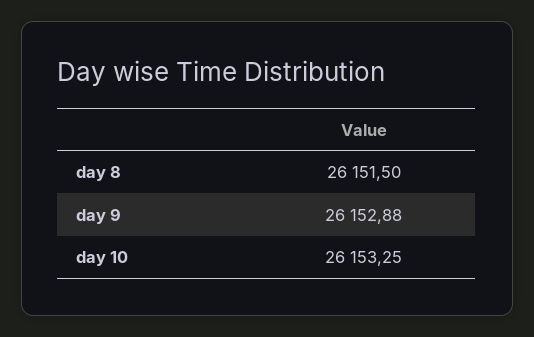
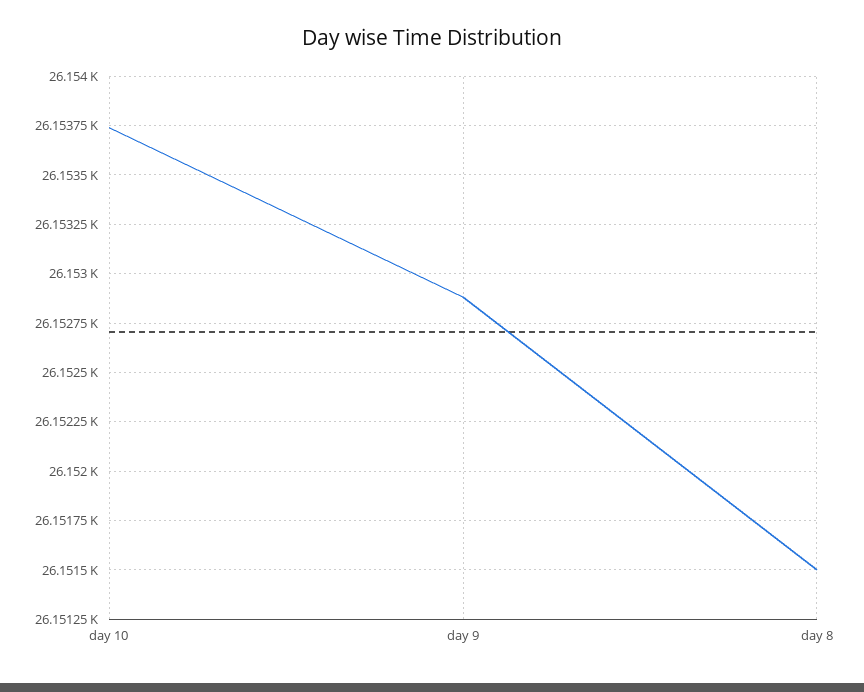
day 10: 26153.25 -> 26153.75

